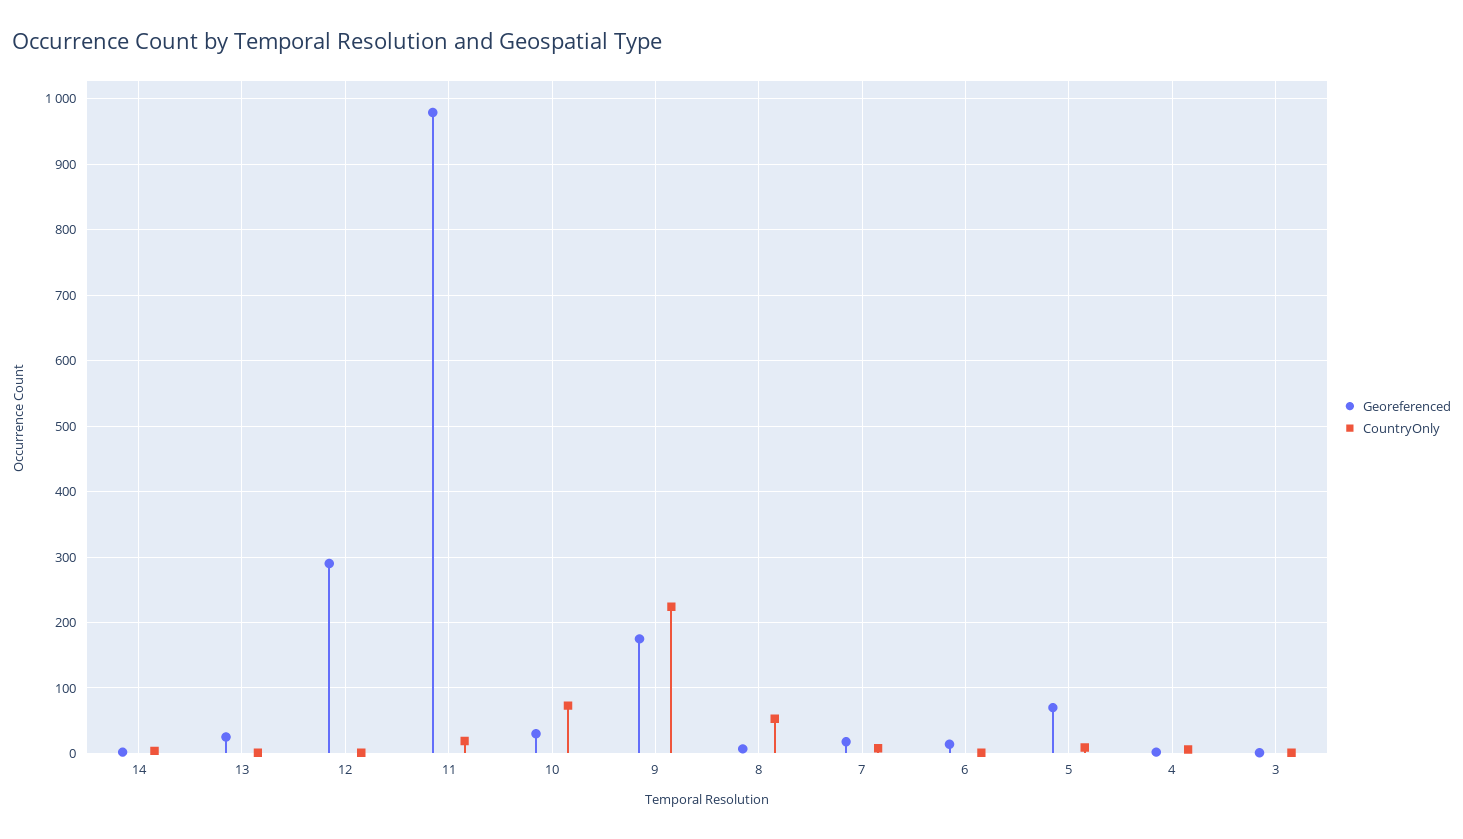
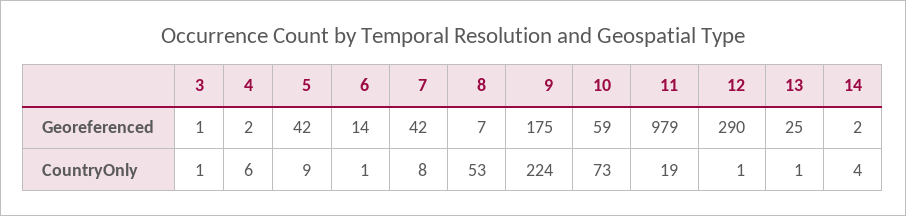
Georeferenced, 10: 30 -> 59
Georeferenced, 7: 20 -> 42
Georeferenced, 5: 70 -> 42

